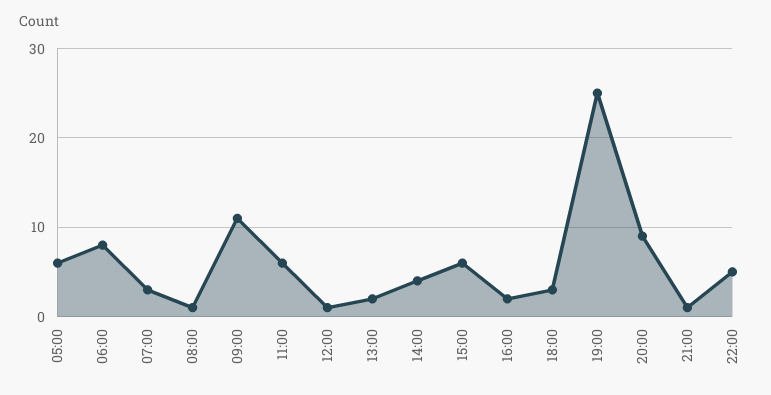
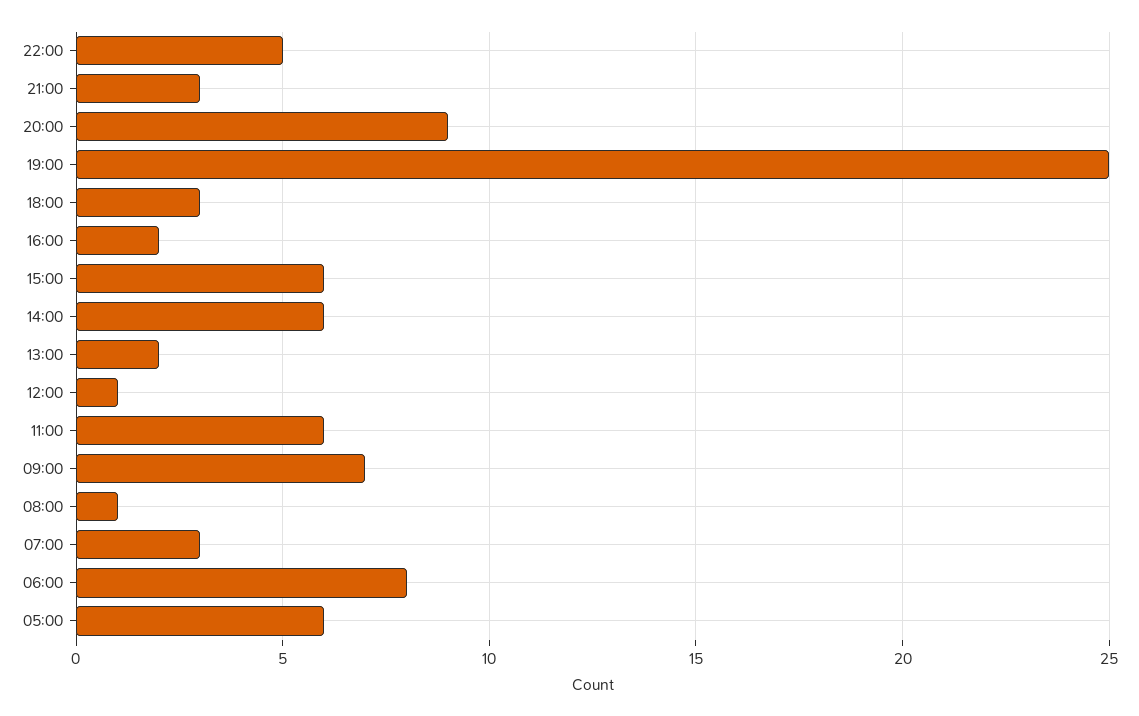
09:00: 11 -> 7
14:00: 4 -> 6
21:00: 1 -> 3

